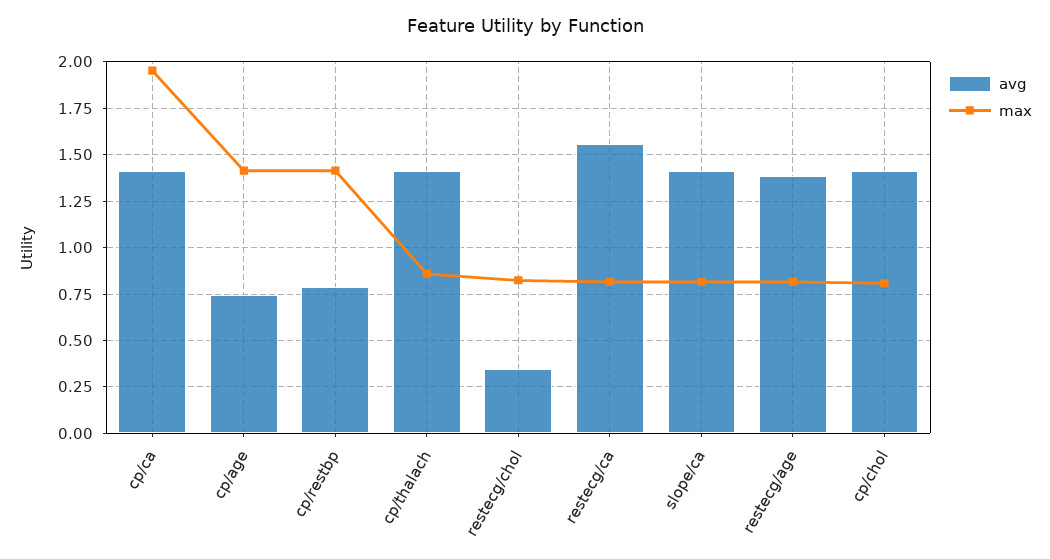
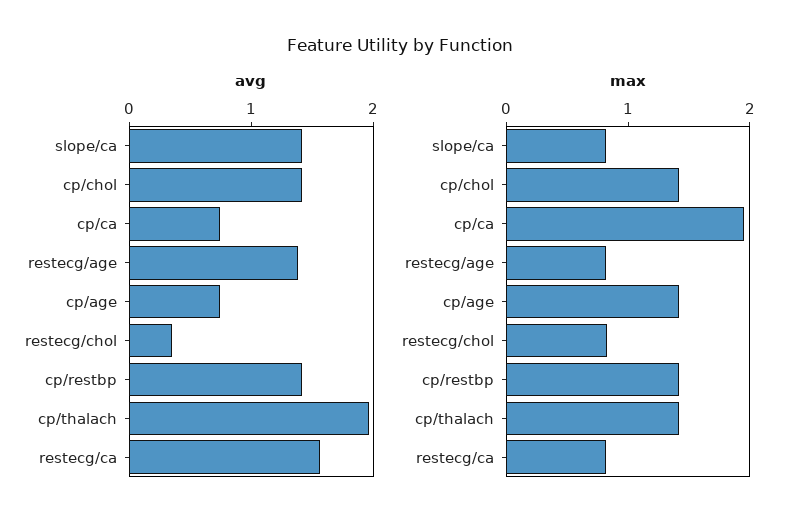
avg, cp/ca: 1.4 -> 0.8
avg, cp/restbp: 0.8 -> 1.4
avg, cp/thalach: 1.4 -> 2
max, cp/thalach: 0.85 -> 1.4
max, cp/chol: 0.8 -> 1.4

